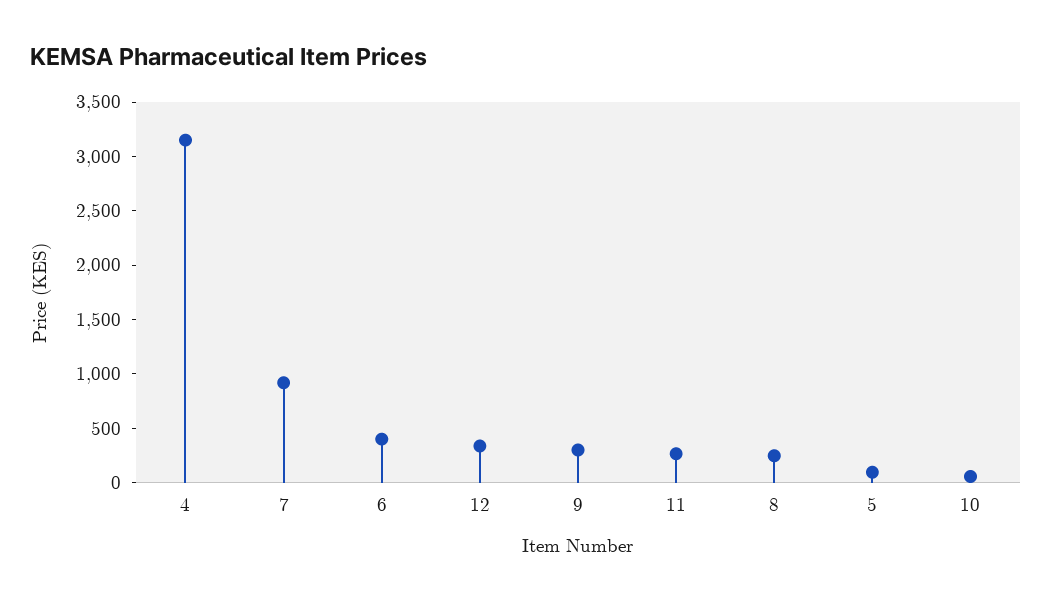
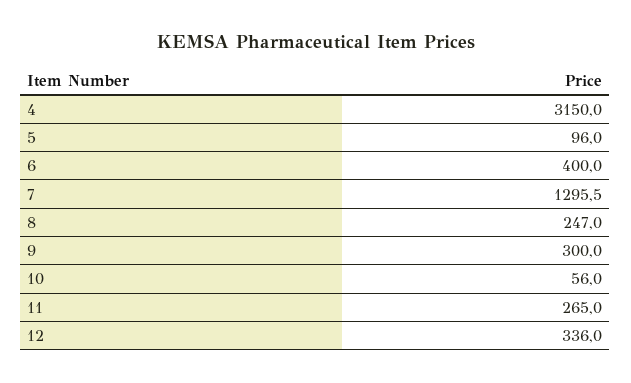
7: 900 -> 1295.5

